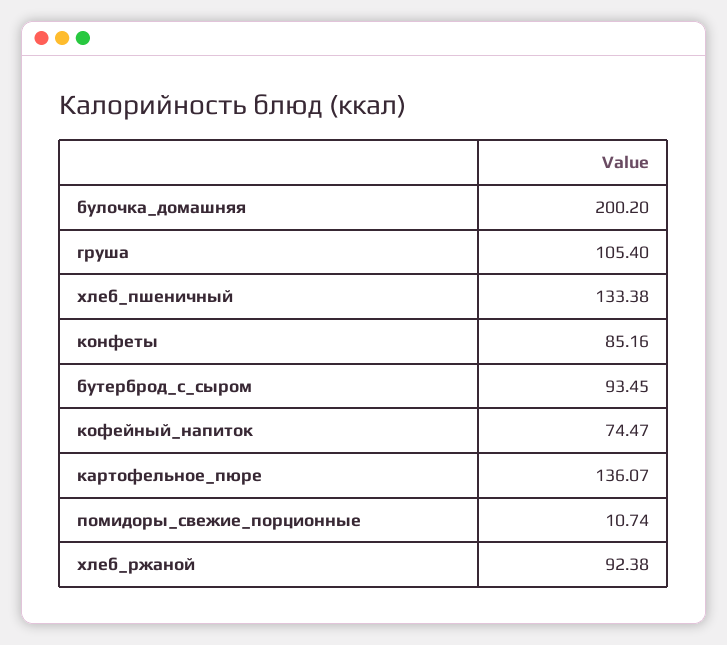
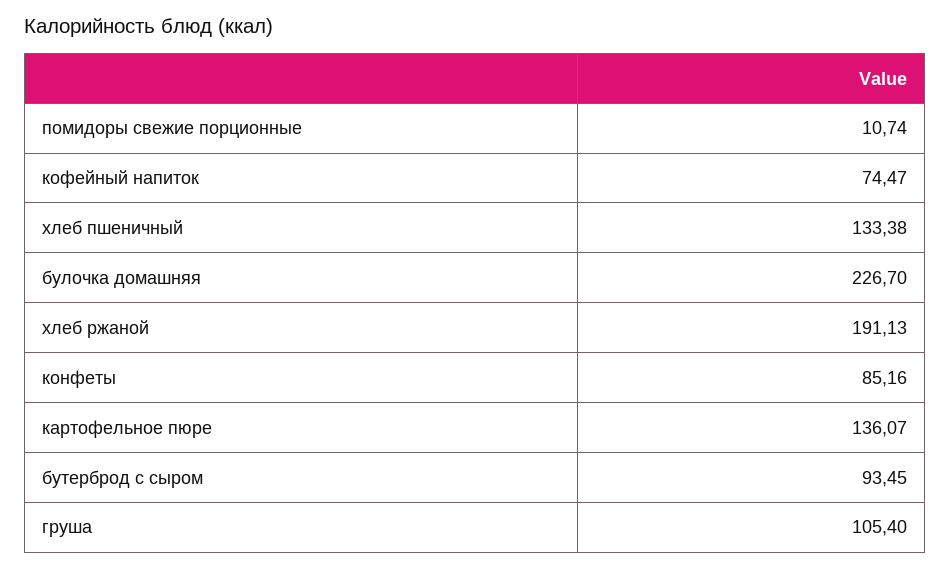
булочка_домашняя: 200.2 -> 226.7
хлеб_ржаной: 92.38 -> 191.13

